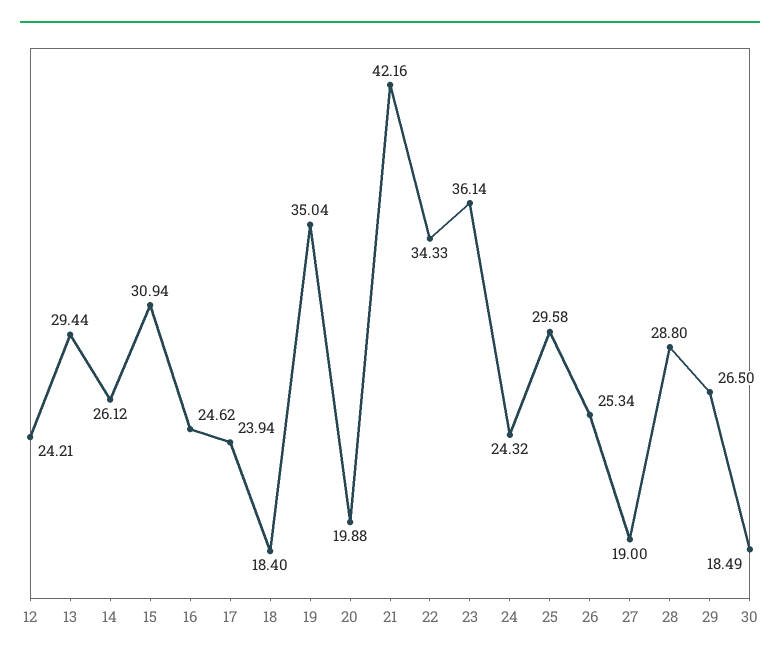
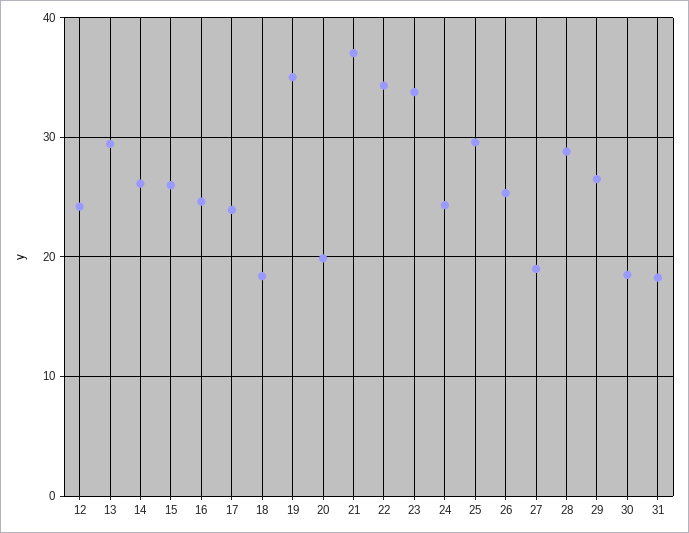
15: 30.94 -> 26
21: 42.16 -> 37
23: 36.14 -> 34
31: none -> 18

